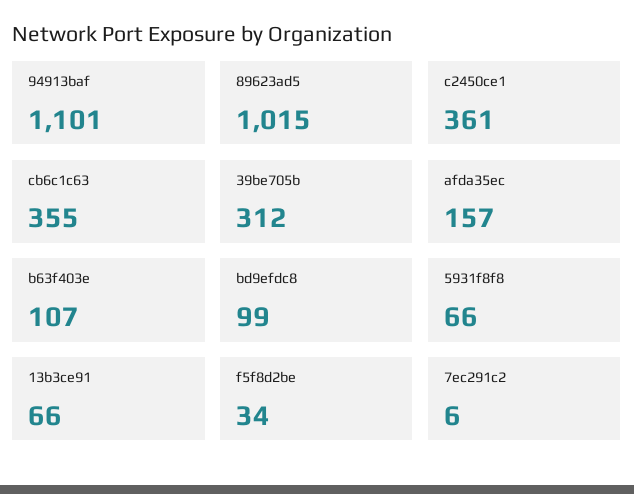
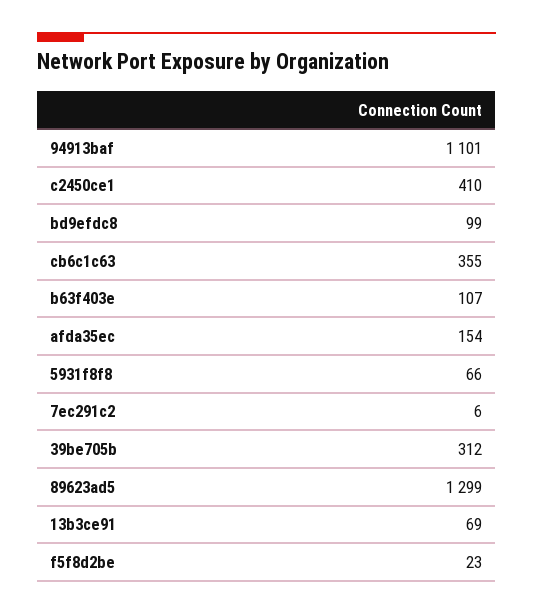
89623ad5: 1015 -> 1299
c2450ce1: 361 -> 410
afda35ec: 157 -> 154
13b3ce91: 66 -> 69
f5f8d2be: 34 -> 23

